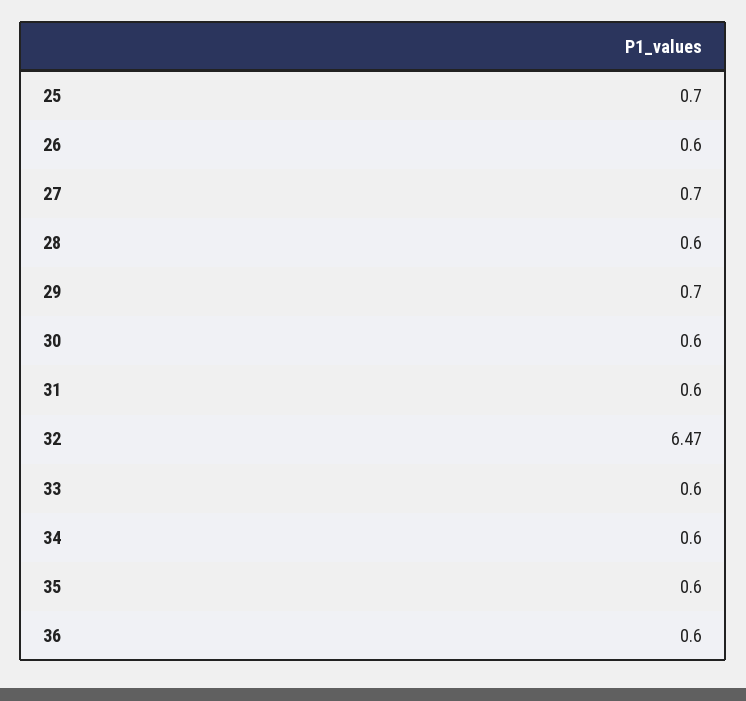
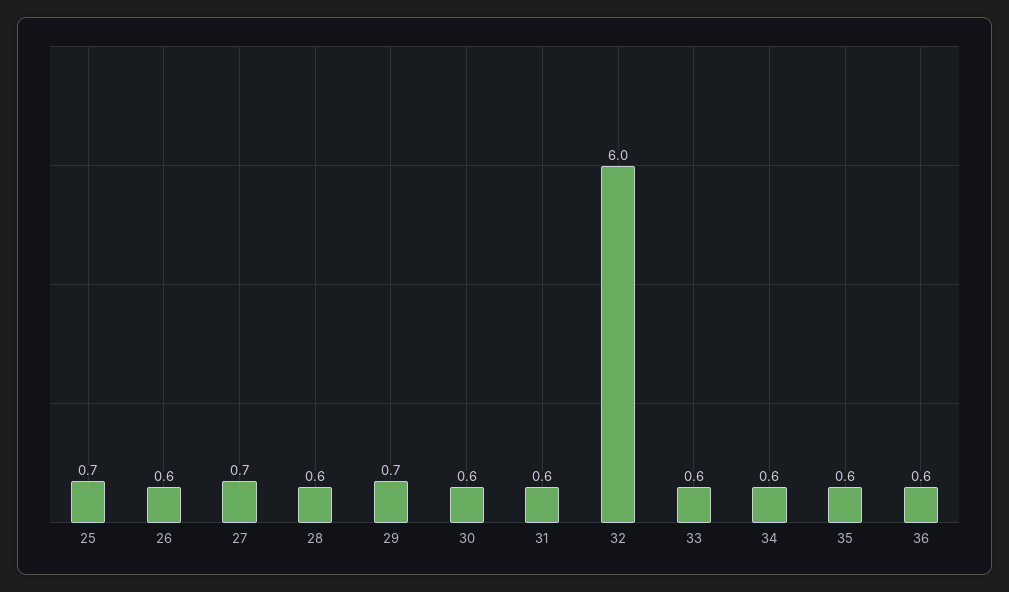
32: 6.47 -> 6

